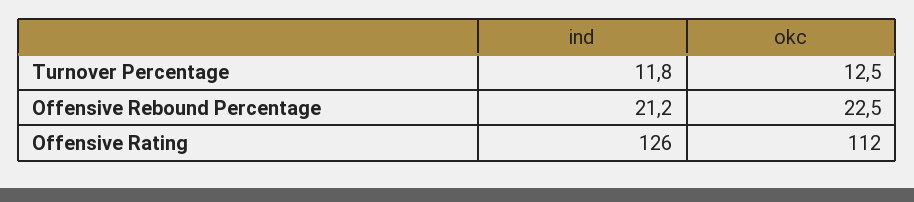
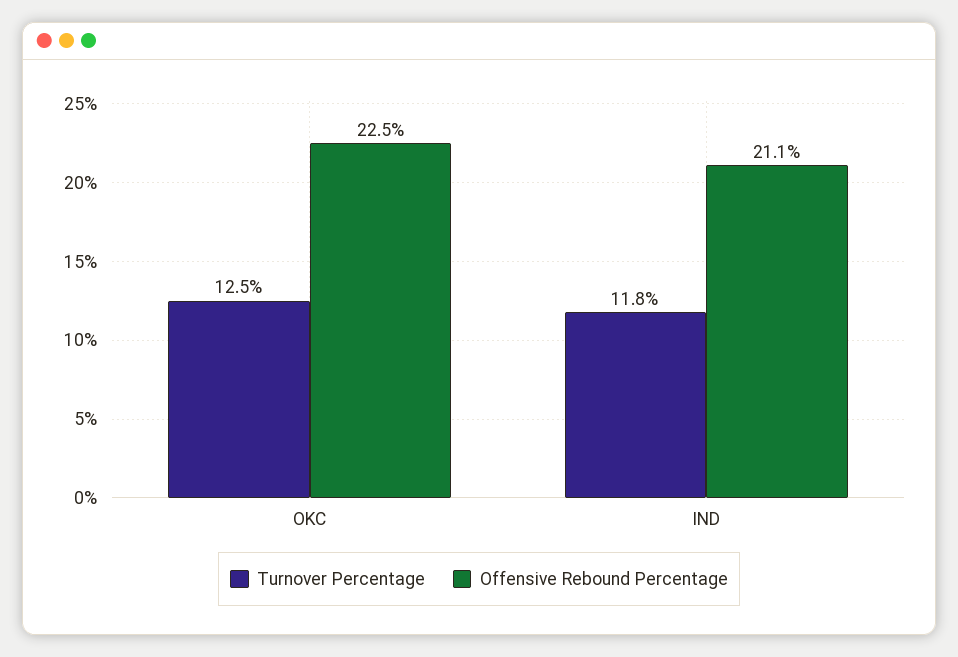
Offensive Rebound Percentage, ind: 21.2 -> 21.1
Offensive Rating, ind: 126 -> none
Offensive Rating, okc: 112 -> none

